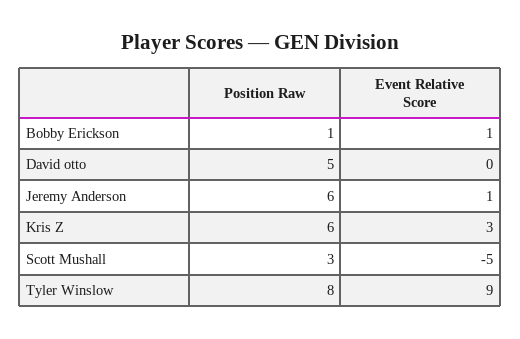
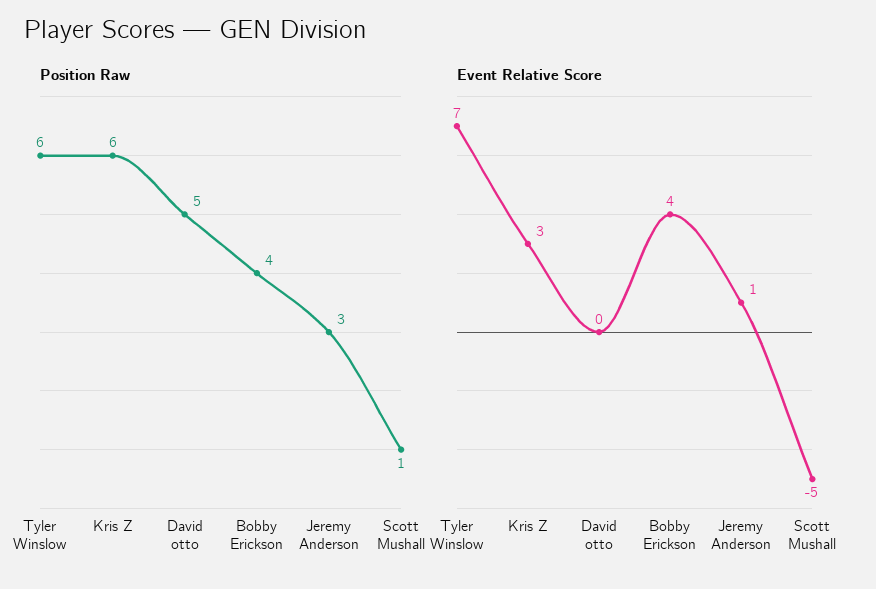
Position Raw, Bobby Erickson: 1 -> 4
Event Relative Score, Bobby Erickson: 1 -> 4
Position Raw, Jeremy Anderson: 6 -> 3
Position Raw, Scott Mushall: 3 -> 1
Position Raw, Tyler Winslow: 8 -> 6
Event Relative Score, Tyler Winslow: 9 -> 7

